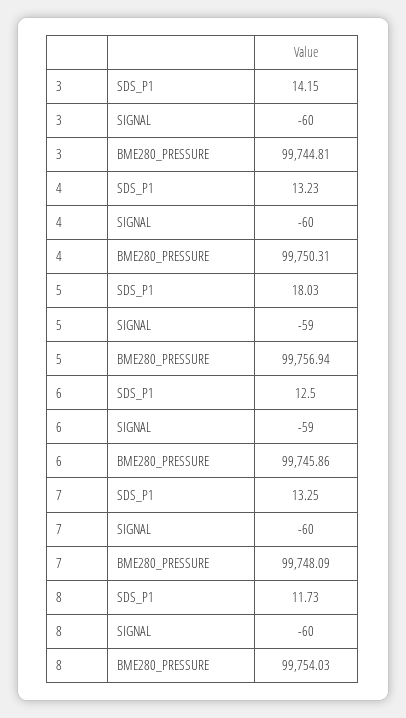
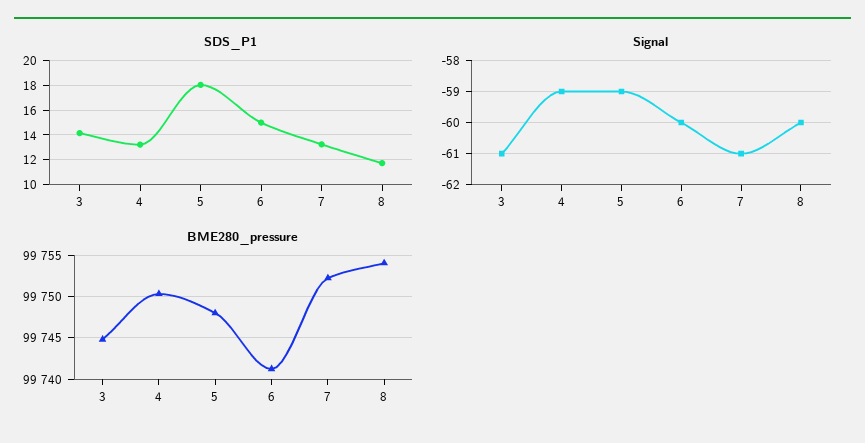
SIGNAL, 3: -60 -> -61
SIGNAL, 4: -60 -> -59
BME280_PRESSURE, 5: 99756.94 -> 99748
SDS_P1, 6: 12.5 -> 15
SIGNAL, 6: -59 -> -60
BME280_PRESSURE, 6: 99745.86 -> 99741
SIGNAL, 7: -60 -> -61
BME280_PRESSURE, 7: 99748.09 -> 99752

